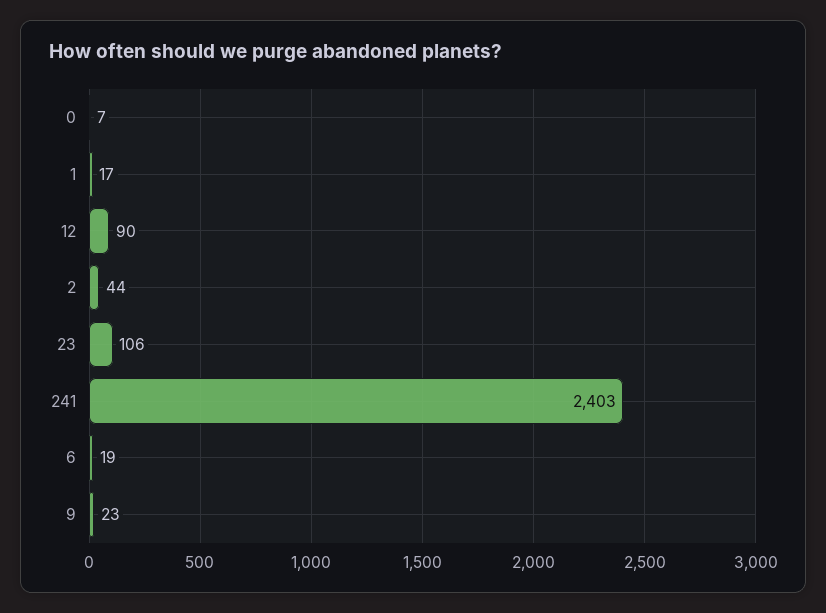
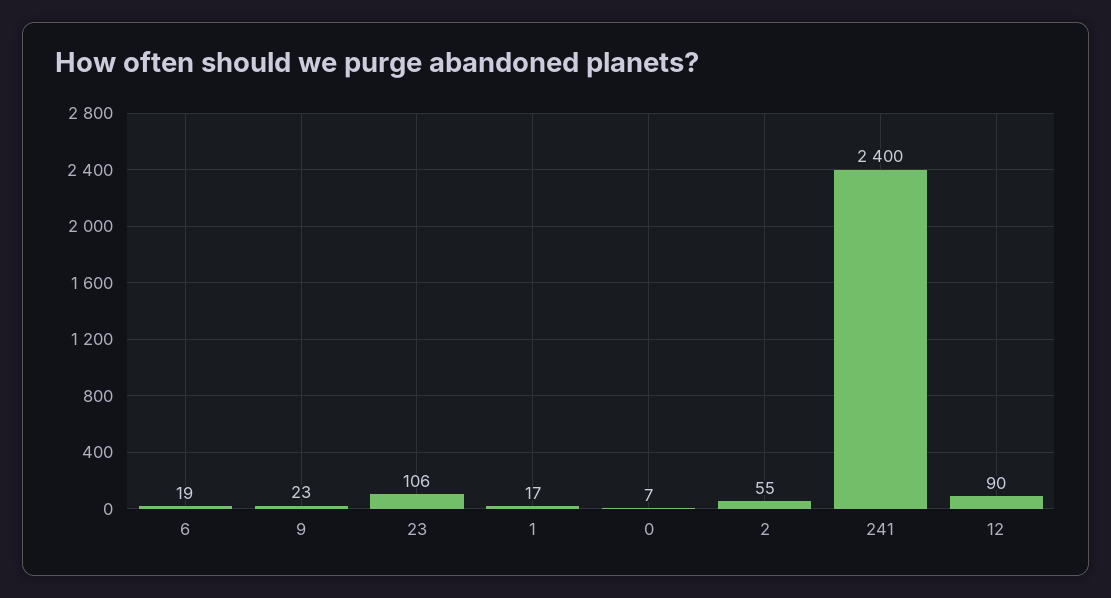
2: 44 -> 55
241: 2403 -> 2400

